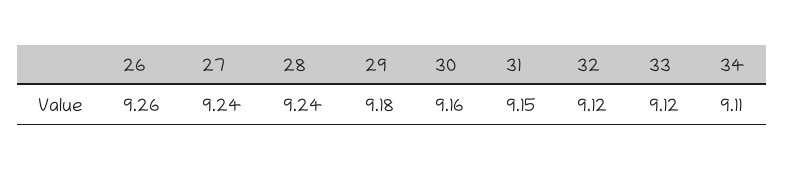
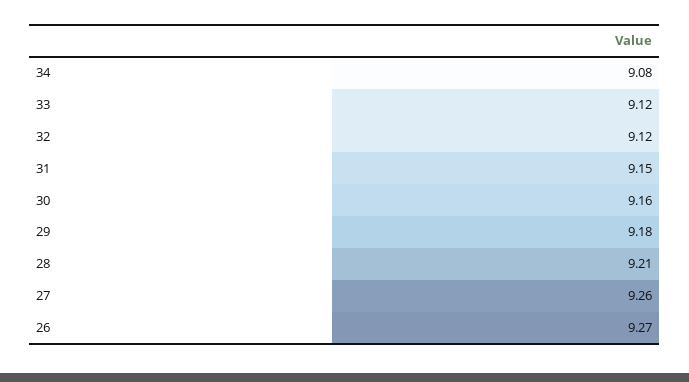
26: 9.26 -> 9.27
27: 9.24 -> 9.26
28: 9.24 -> 9.21
34: 9.11 -> 9.08

